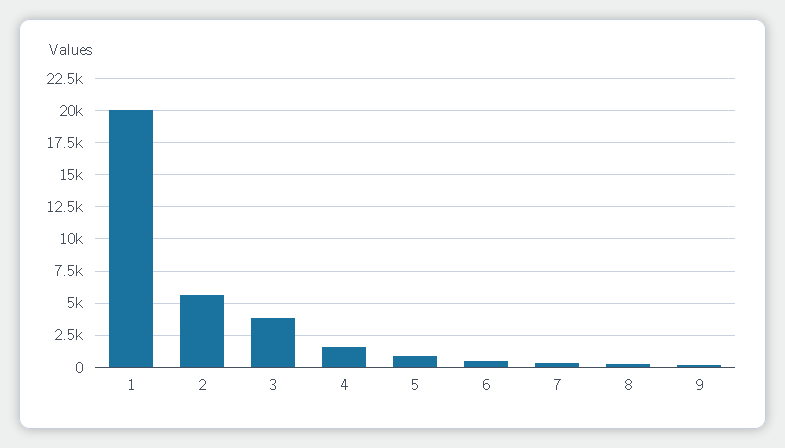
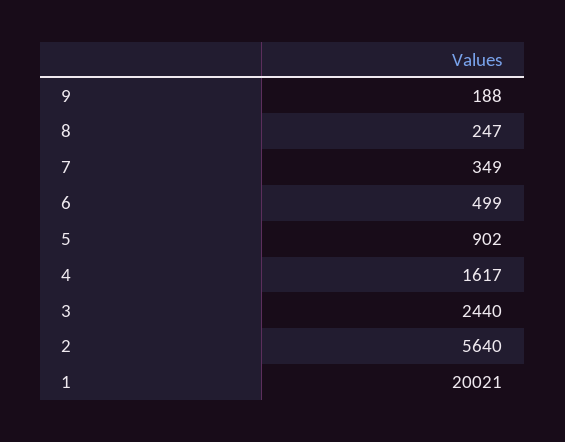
3: 4000 -> 2440

